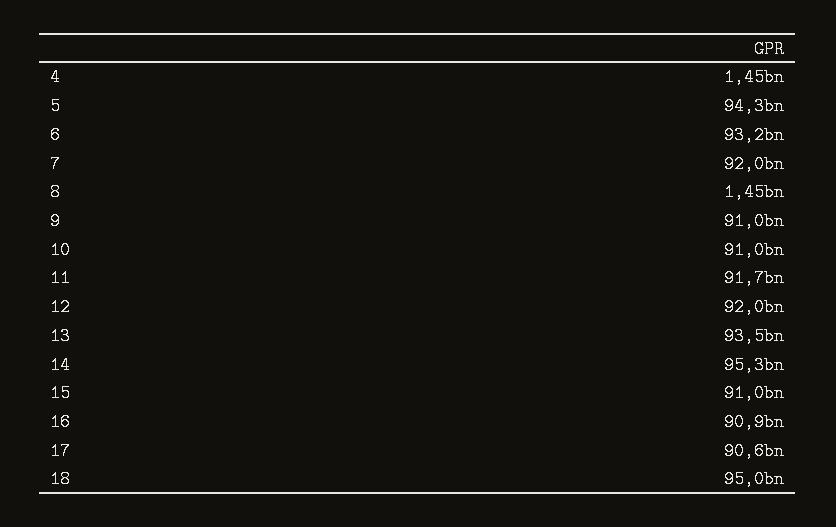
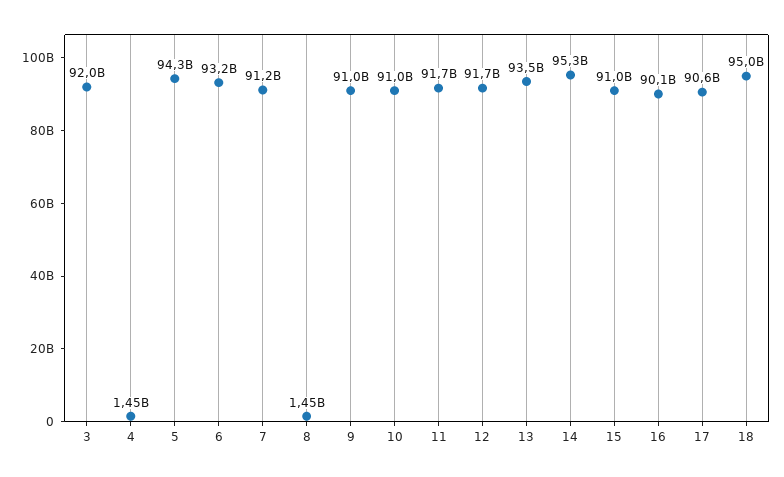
7: 92000000000 -> 91200000000
12: 92000000000 -> 91700000000
16: 90900000000 -> 90100000000
3: none -> 92000000000

